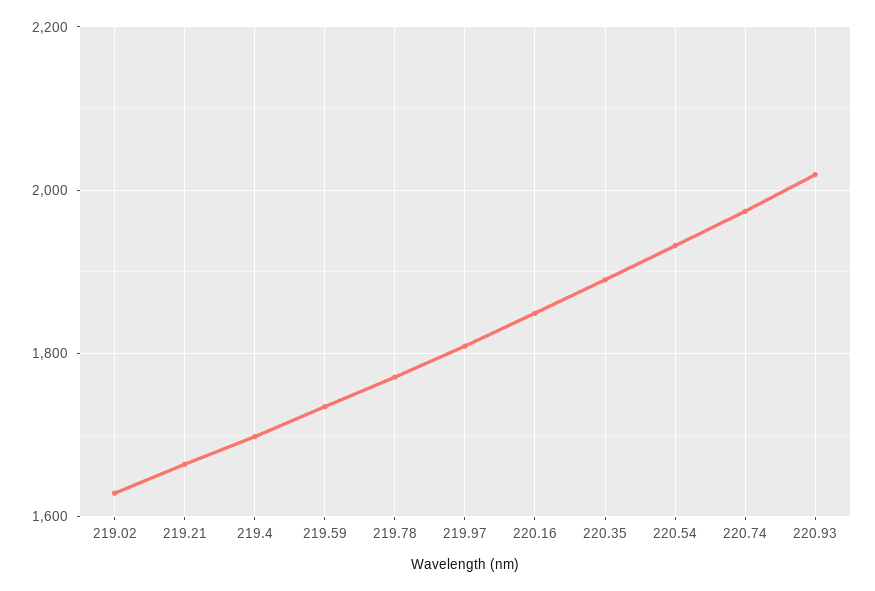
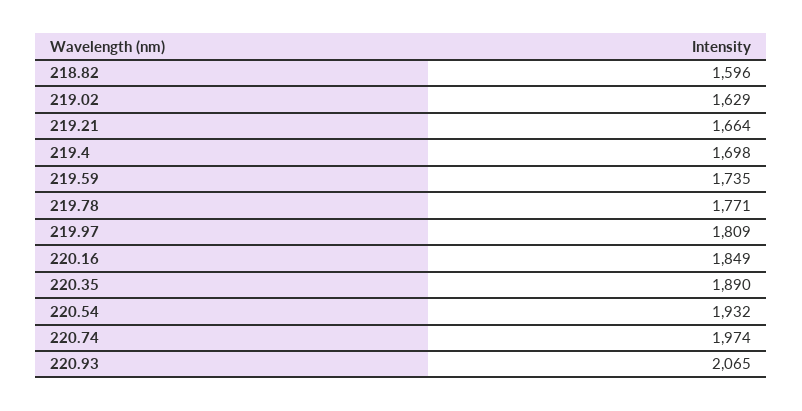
220.93: 2020 -> 2065
218.82: none -> 1596

